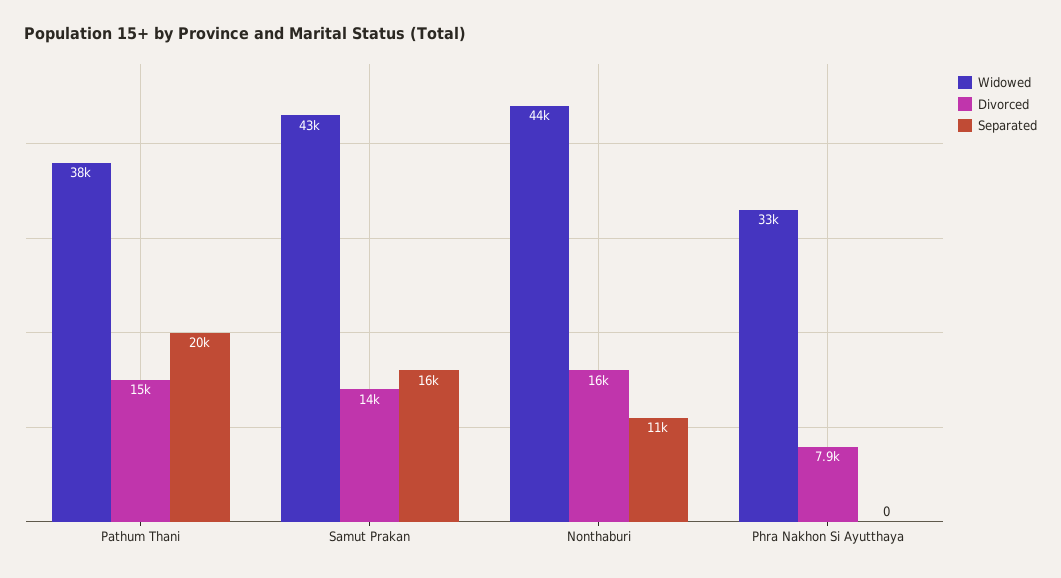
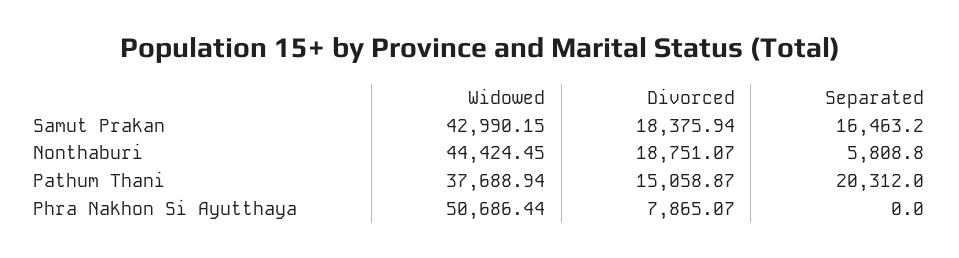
Divorced, Samut Prakan: 14000 -> 18375.94
Divorced, Nonthaburi: 16000 -> 18751.07
Separated, Nonthaburi: 11000 -> 5808.8
Widowed, Phra Nakhon Si Ayutthaya: 33000 -> 50686.44

